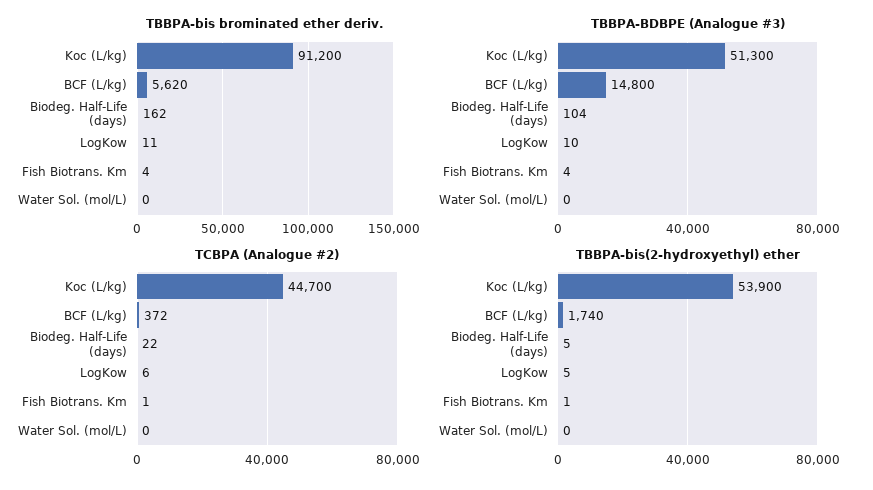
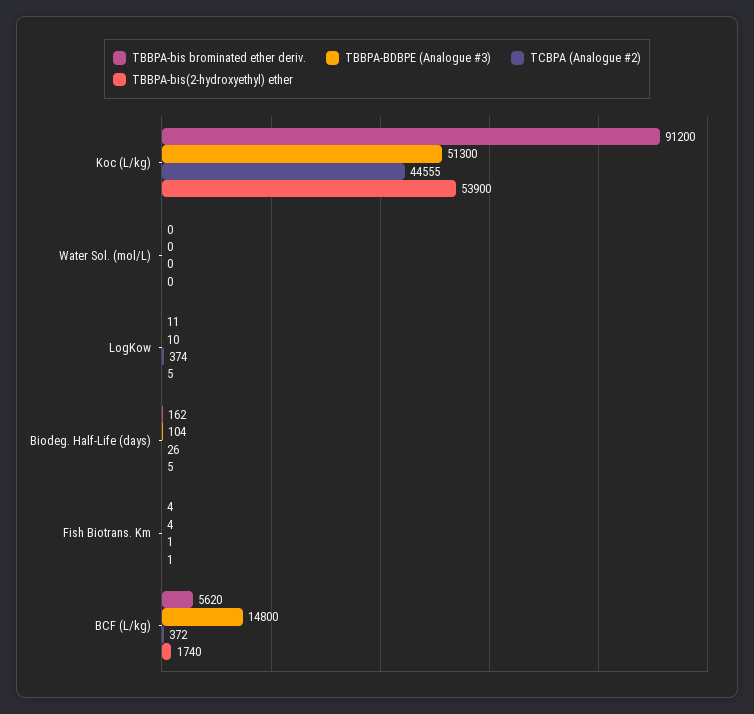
TCBPA (Analogue #2), Koc (L/kg): 44700 -> 44555
TCBPA (Analogue #2), Biodeg. Half-Life (days): 22 -> 26
TCBPA (Analogue #2), LogKow: 6 -> 374

